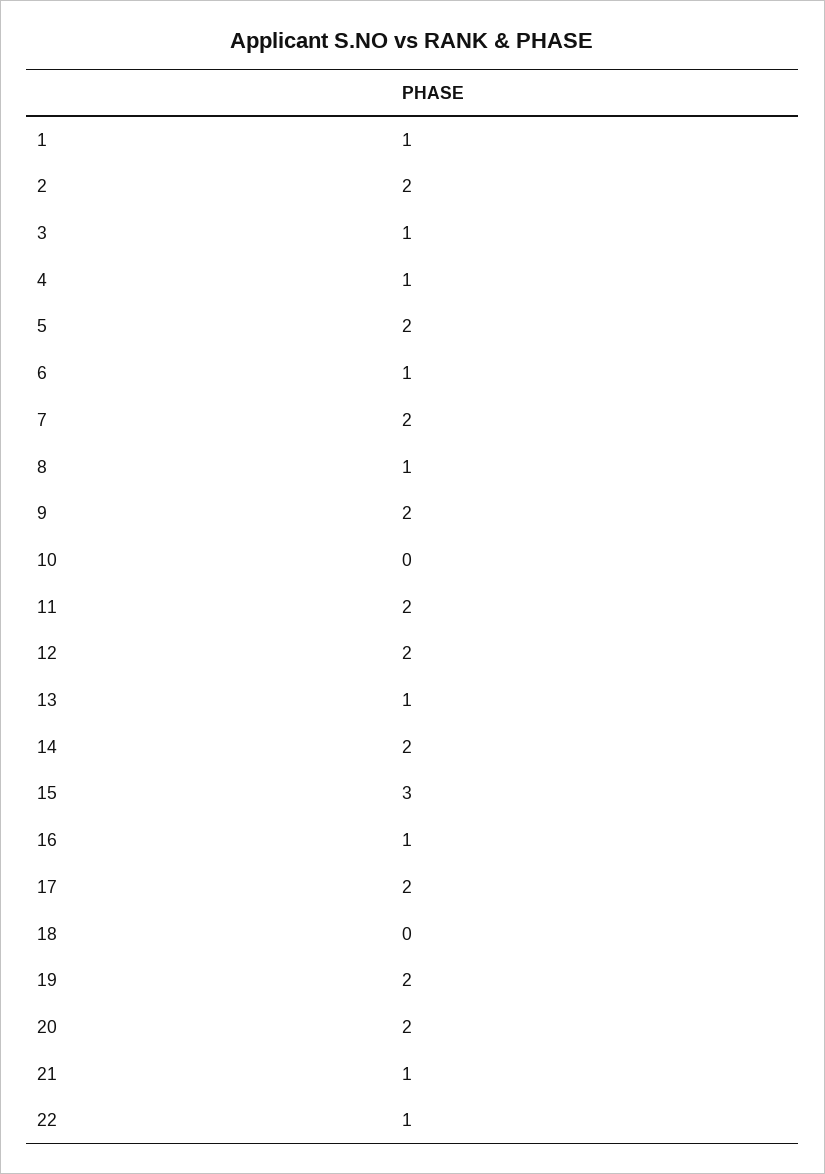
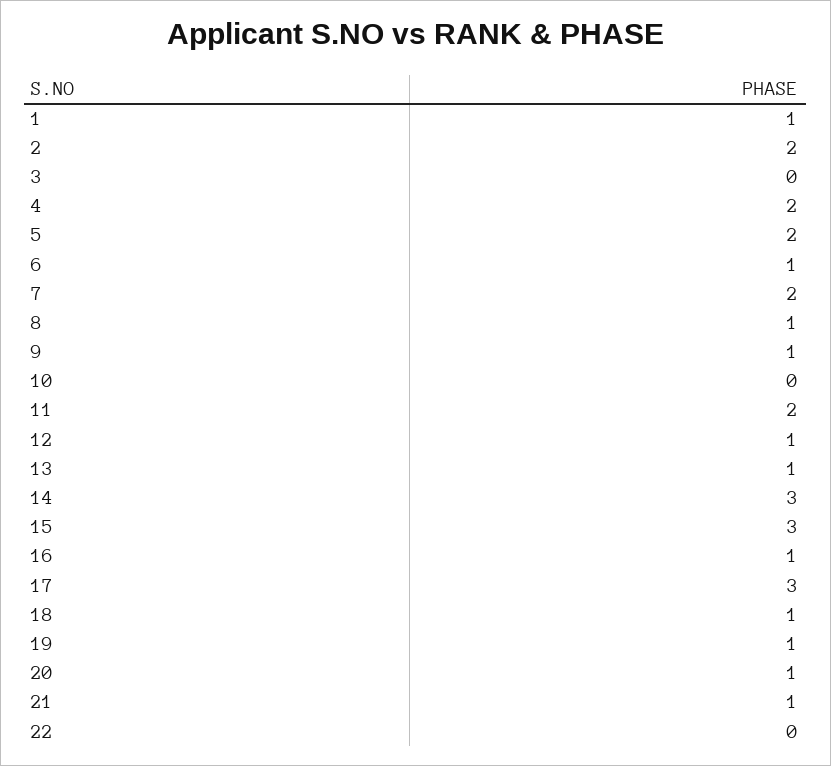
3: 1 -> 0
4: 1 -> 2
9: 2 -> 1
12: 2 -> 1
14: 2 -> 3
17: 2 -> 3
18: 0 -> 1
19: 2 -> 1
20: 2 -> 1
22: 1 -> 0

